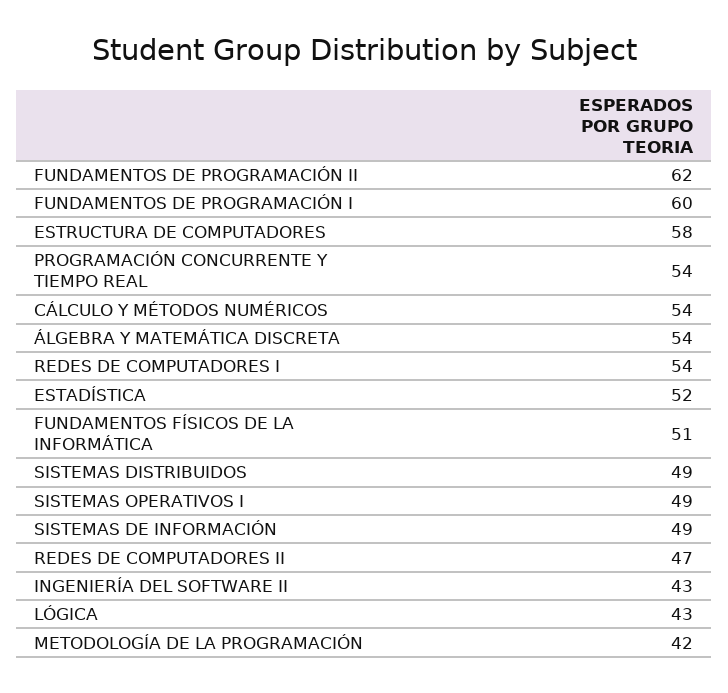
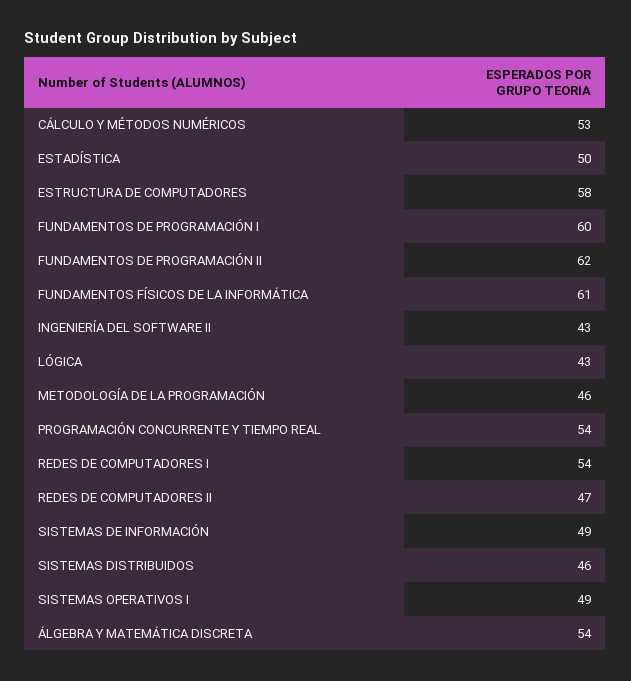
CÁLCULO Y MÉTODOS NUMÉRICOS: 54 -> 53
ESTADÍSTICA: 52 -> 50
FUNDAMENTOS FÍSICOS DE LA INFORMÁTICA: 51 -> 61
SISTEMAS DISTRIBUIDOS: 49 -> 46
METODOLOGÍA DE LA PROGRAMACIÓN: 42 -> 46

